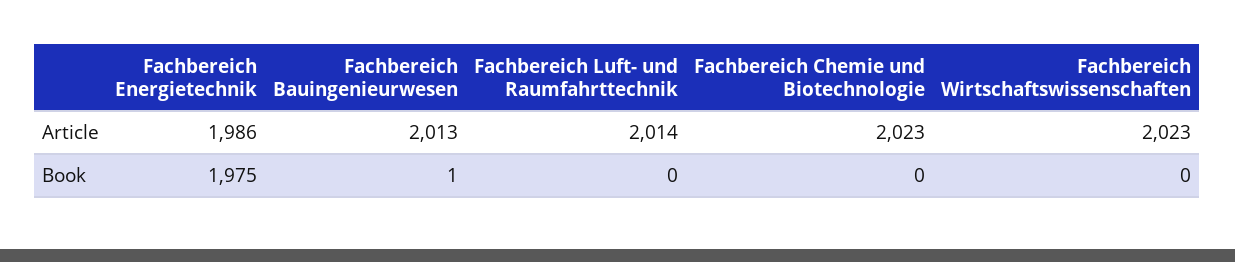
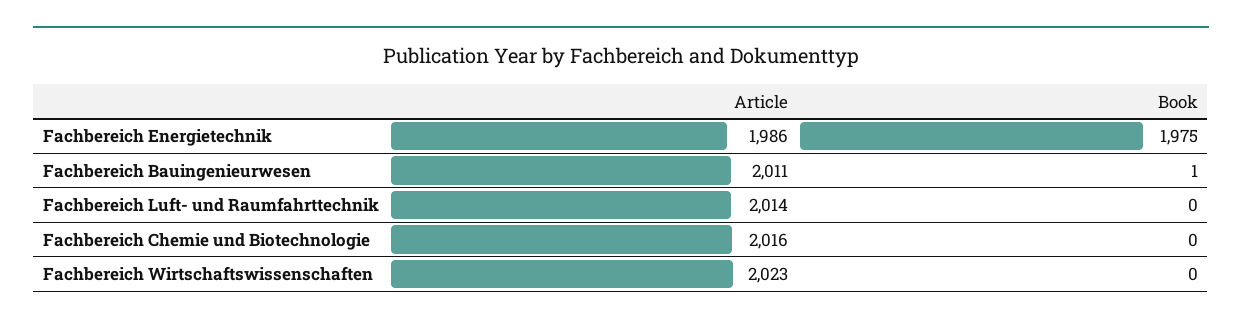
Fachbereich Bauingenieurwesen, Article: 2013 -> 2011
Fachbereich Chemie und Biotechnologie, Article: 2023 -> 2016

